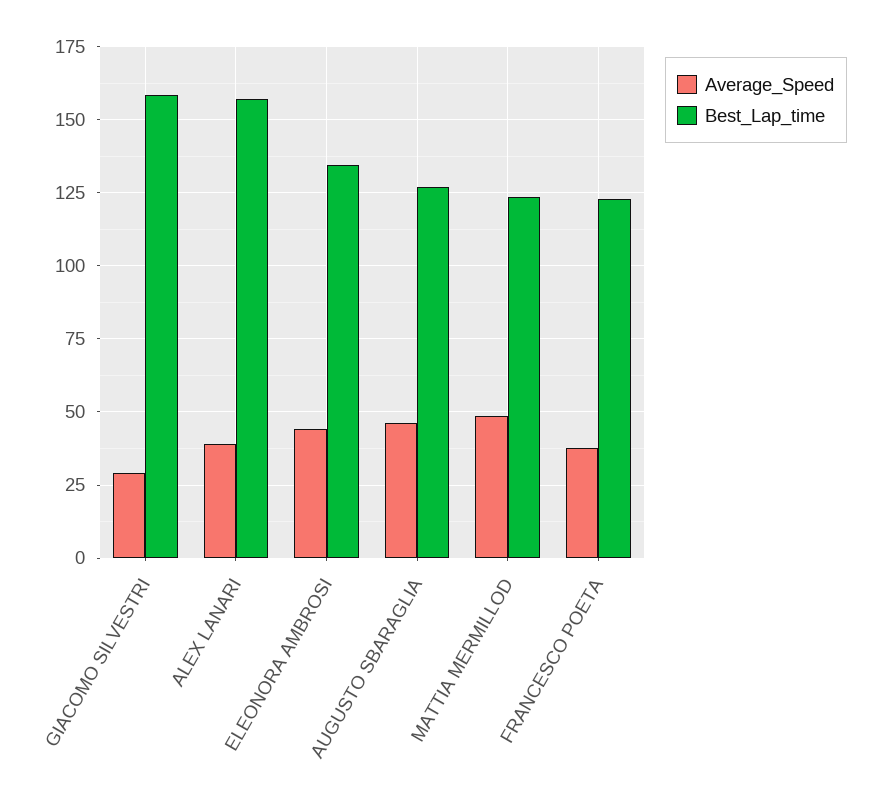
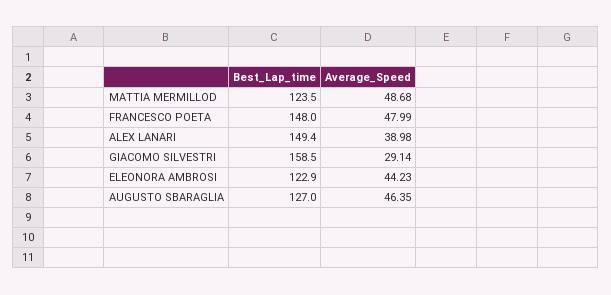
Best_Lap_time, ALEX LANARI: 157.5 -> 149.4
Best_Lap_time, ELEONORA AMBROSI: 135 -> 122.9
Average_Speed, FRANCESCO POETA: 37.5 -> 47.99
Best_Lap_time, FRANCESCO POETA: 122.5 -> 148

